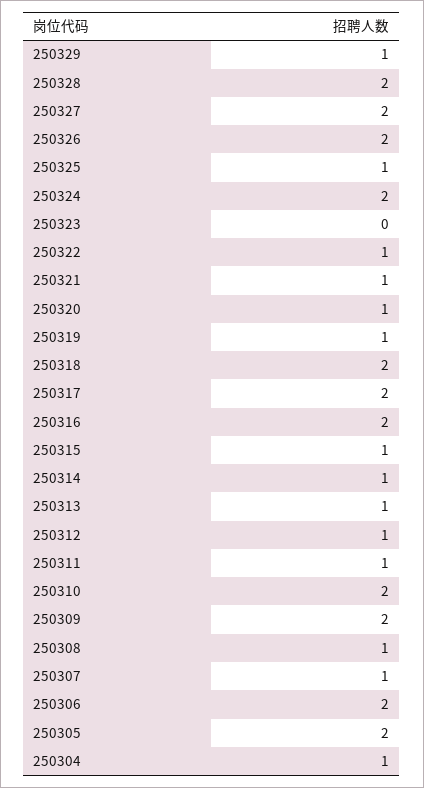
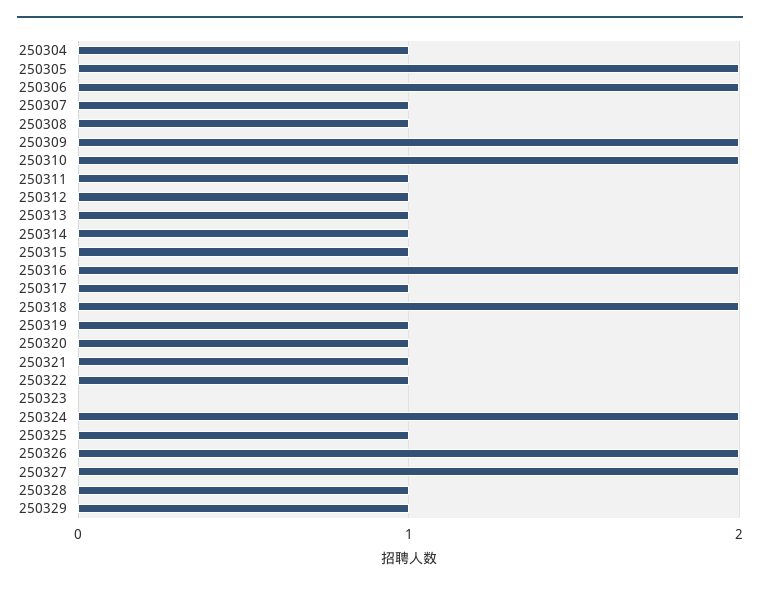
250328: 2 -> 1
250317: 2 -> 1

